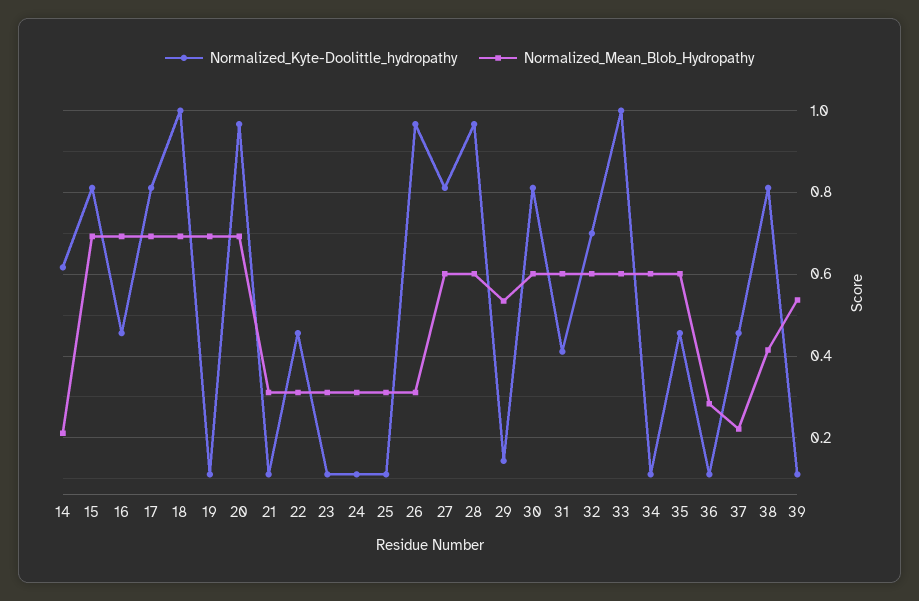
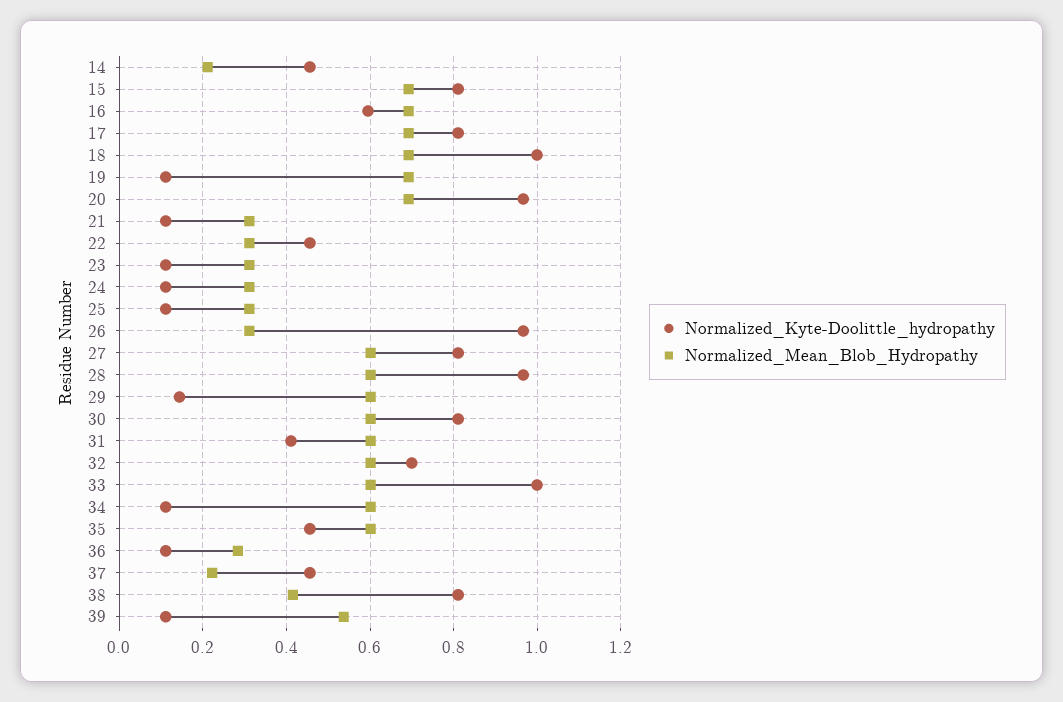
Normalized_Kyte-Doolittle_hydropathy, 14: 0.62 -> 0.46
Normalized_Kyte-Doolittle_hydropathy, 16: 0.46 -> 0.6
Normalized_Mean_Blob_Hydropathy, 29: 0.54 -> 0.6

